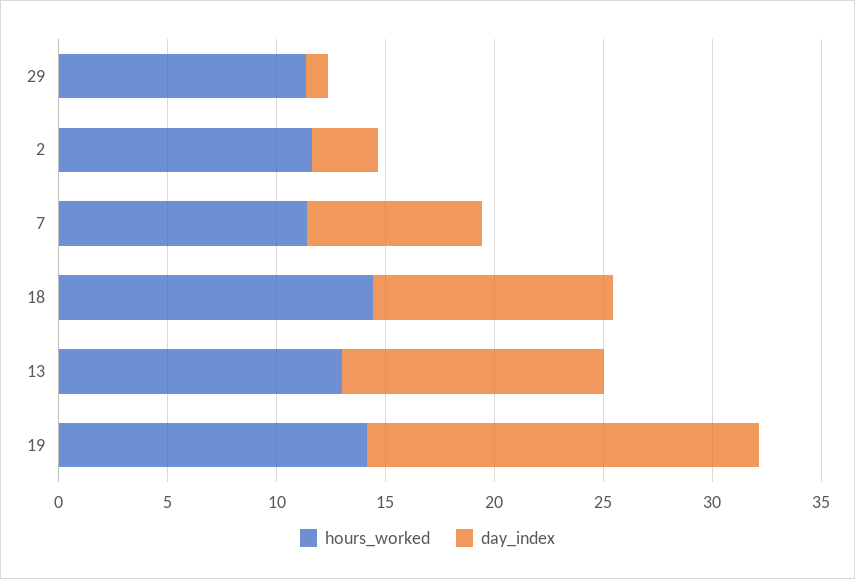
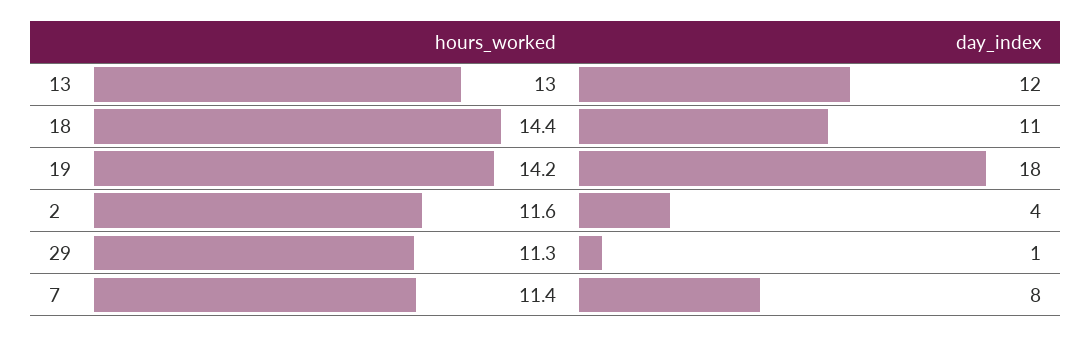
day_index, 2: 3 -> 4

